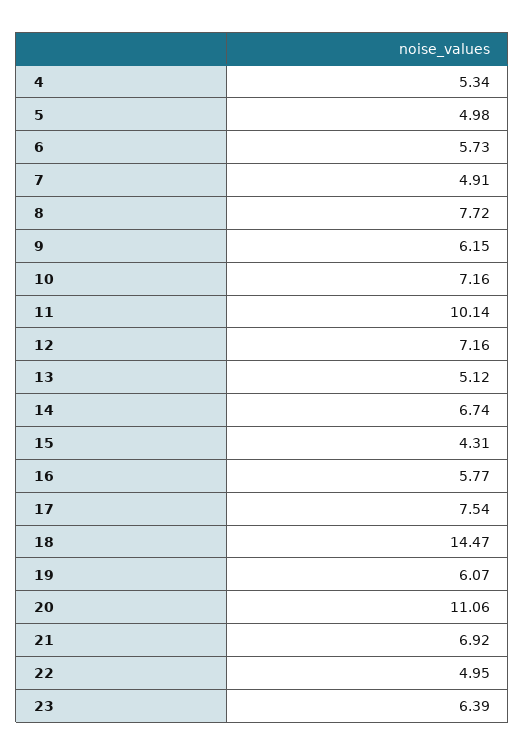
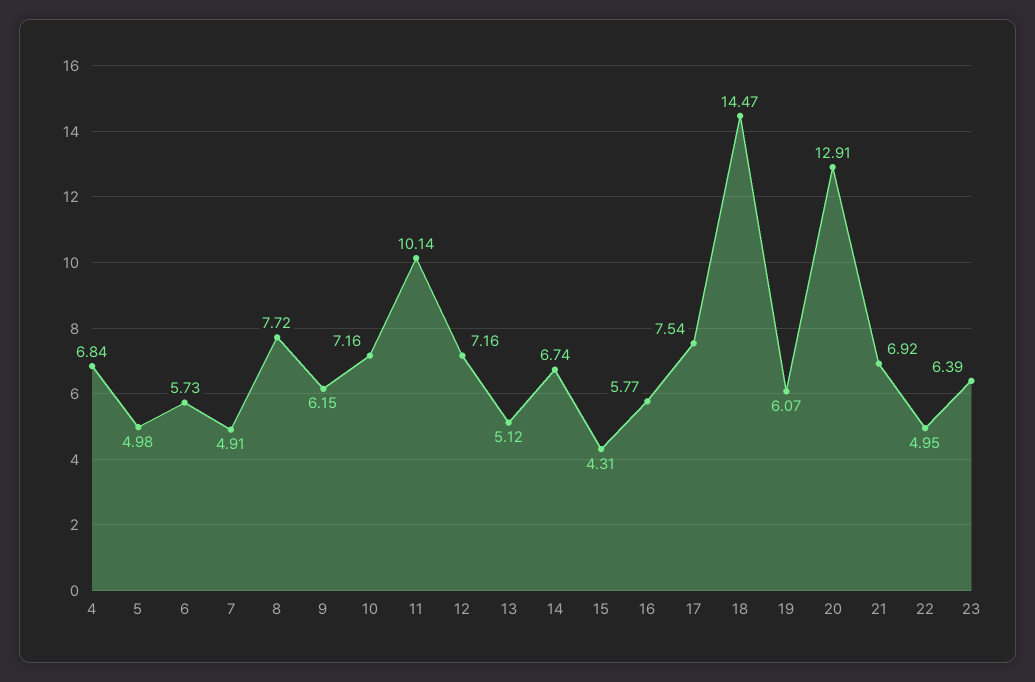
4: 5.34 -> 6.84
20: 11.06 -> 12.91

